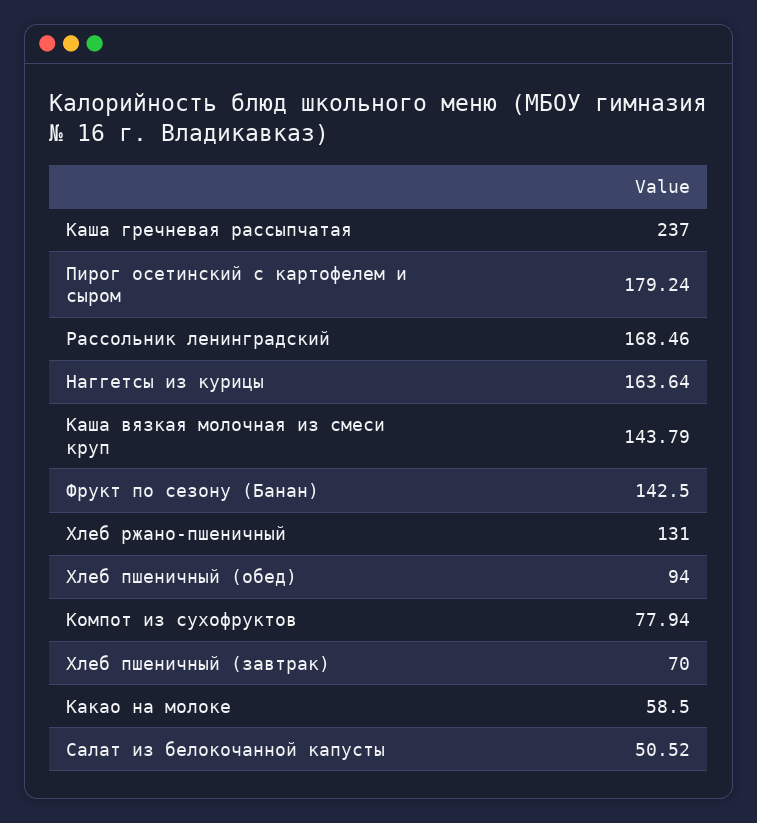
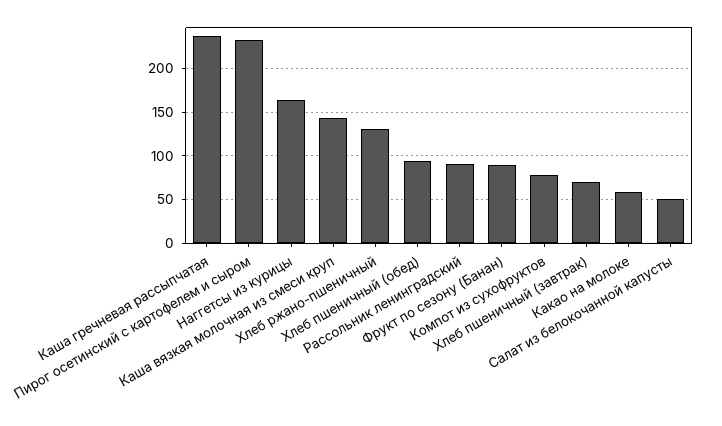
Пирог осетинский с картофелем и сыром: 179.24 -> 230
Рассольник ленинградский: 168.46 -> 90
Фрукт по сезону (Банан): 142.5 -> 90

